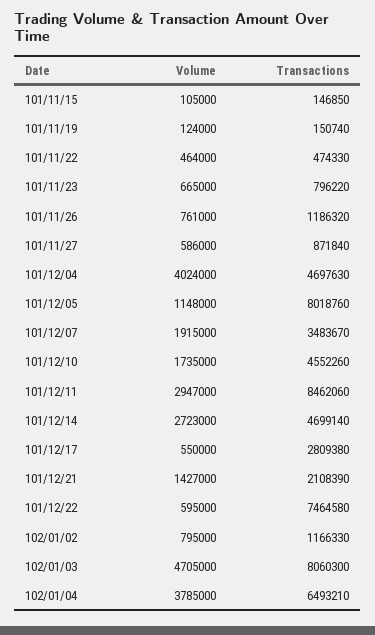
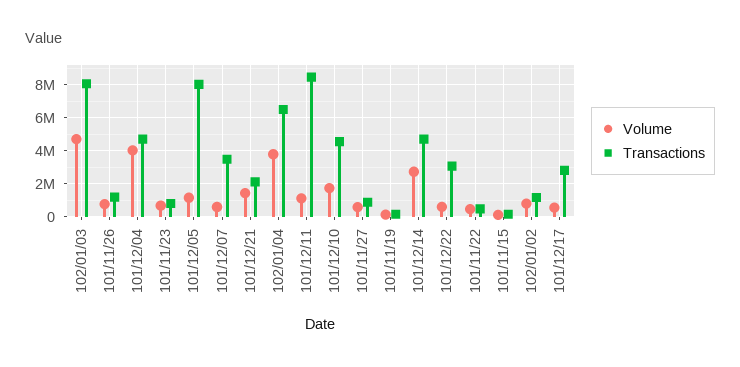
Volume, 101/12/07: 1915000 -> 500000
Volume, 101/12/11: 2947000 -> 1000000
Transactions, 101/12/22: 7464580 -> 3000000

